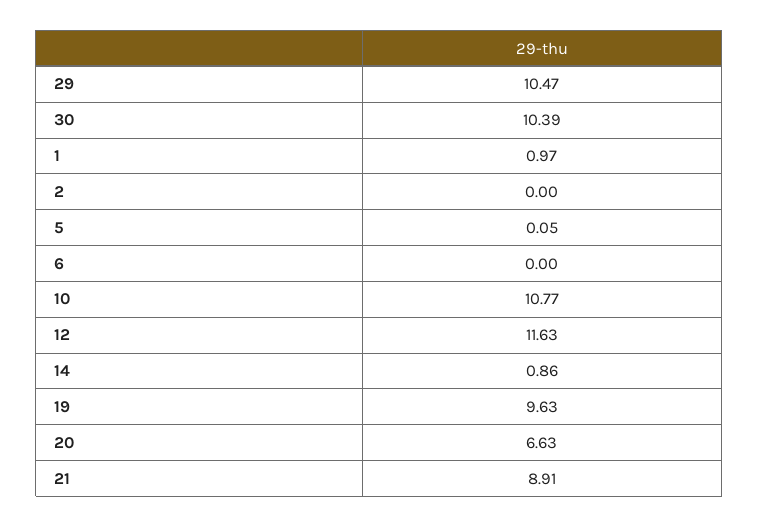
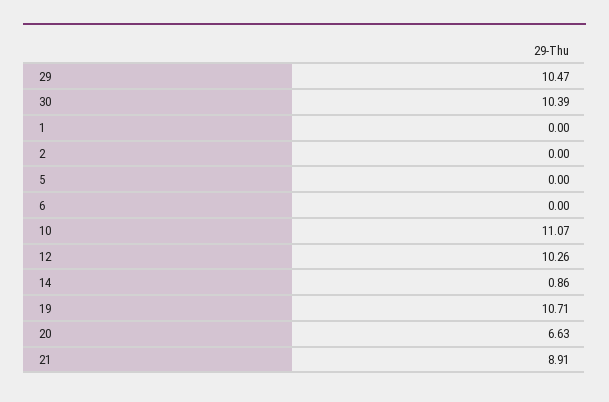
1: 0.97 -> 0
5: 0.05 -> 0
10: 10.77 -> 11.07
12: 11.63 -> 10.26
19: 9.63 -> 10.71

